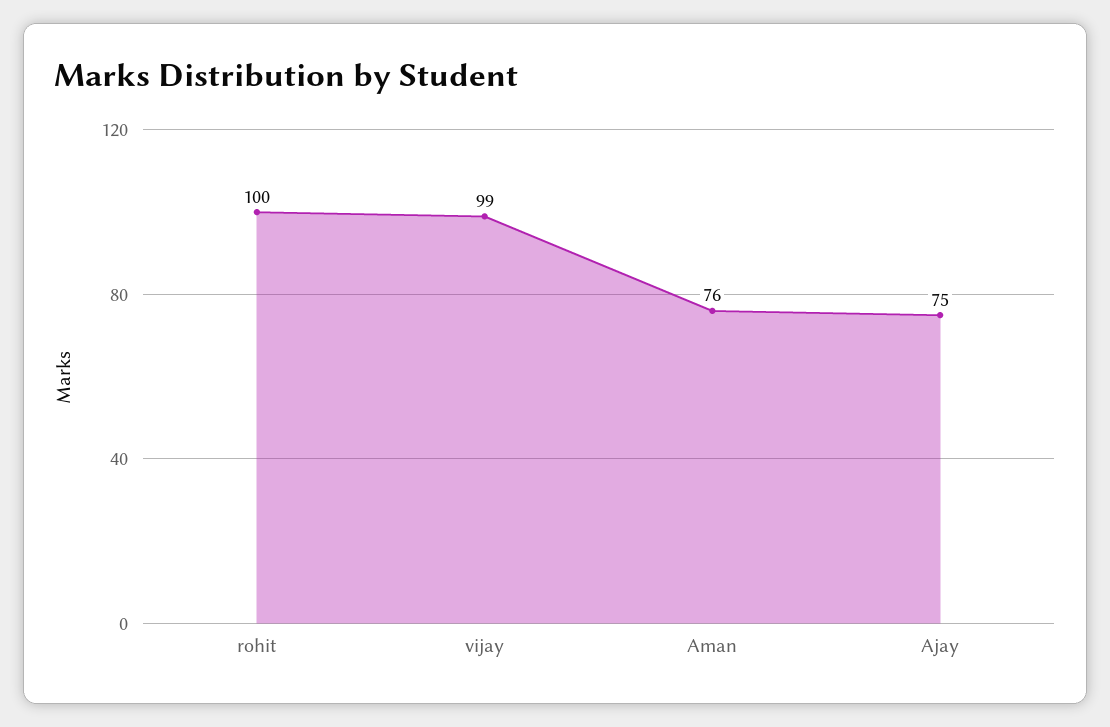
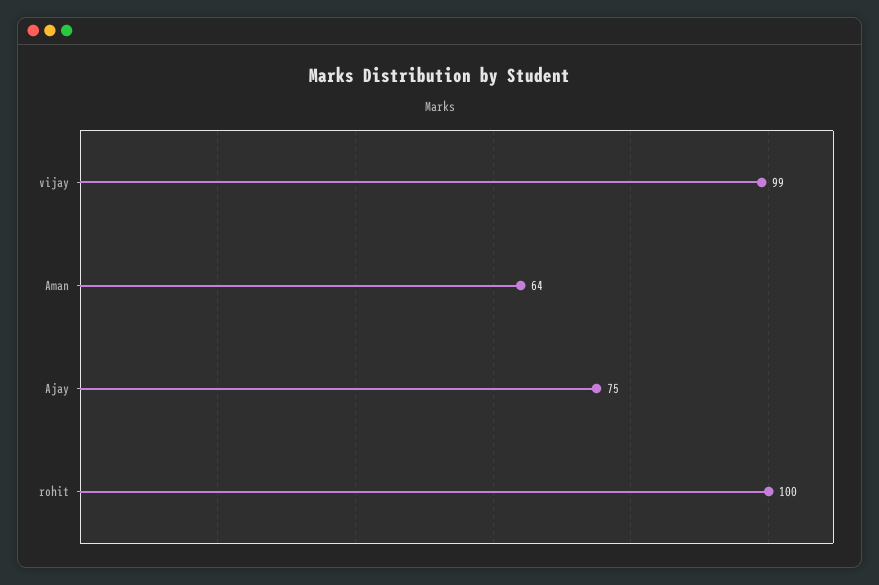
Aman: 76 -> 64

